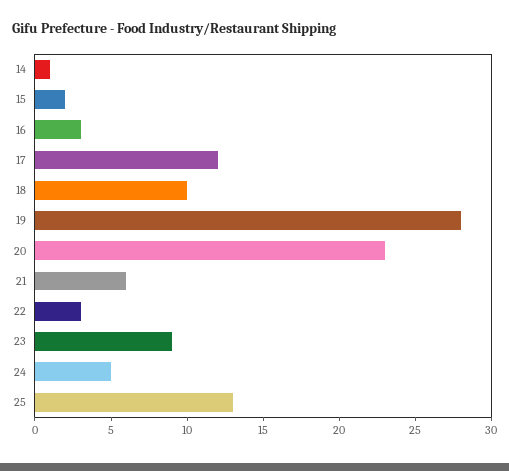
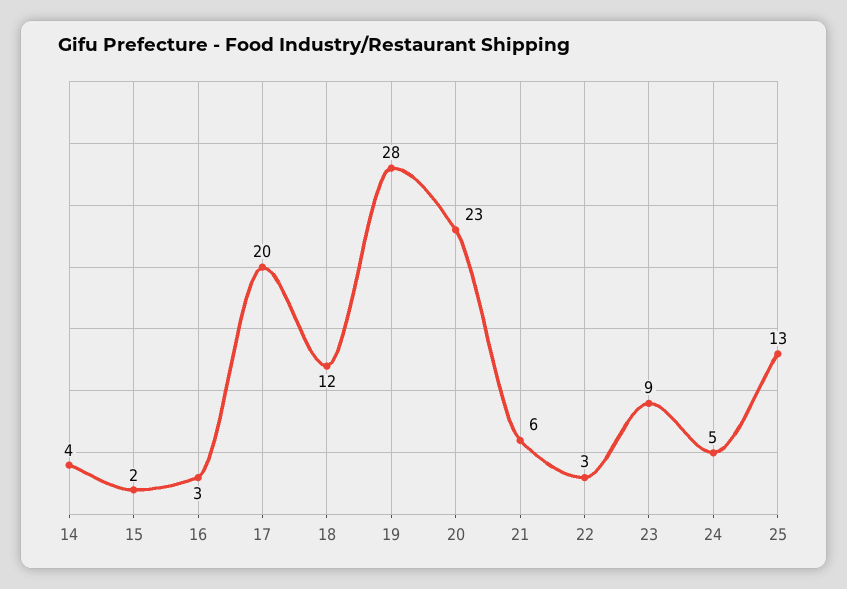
14: 1 -> 4
17: 12 -> 20
18: 10 -> 12

